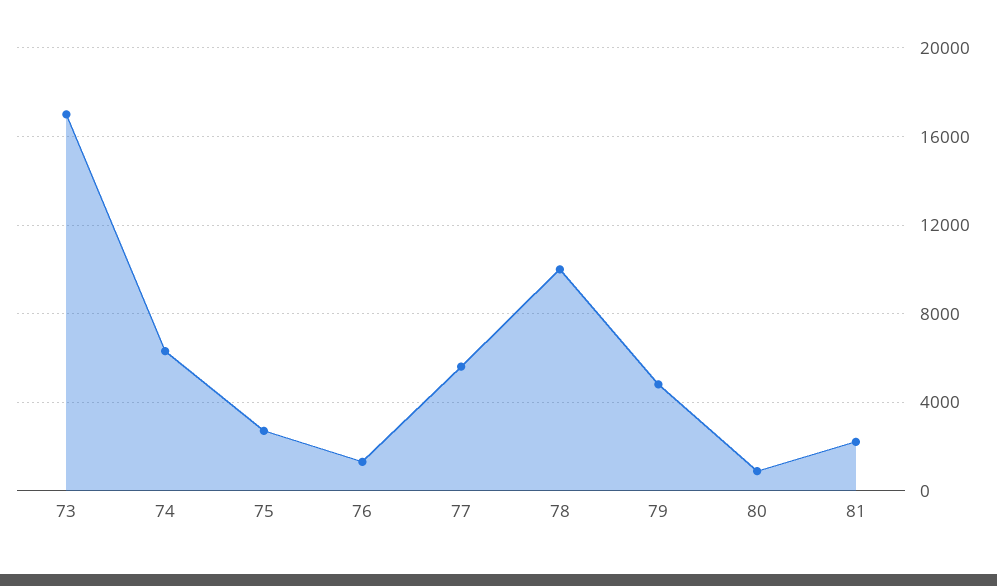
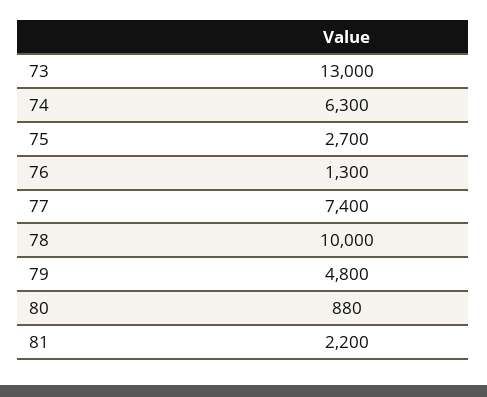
73: 17000 -> 13000
77: 5500 -> 7400

